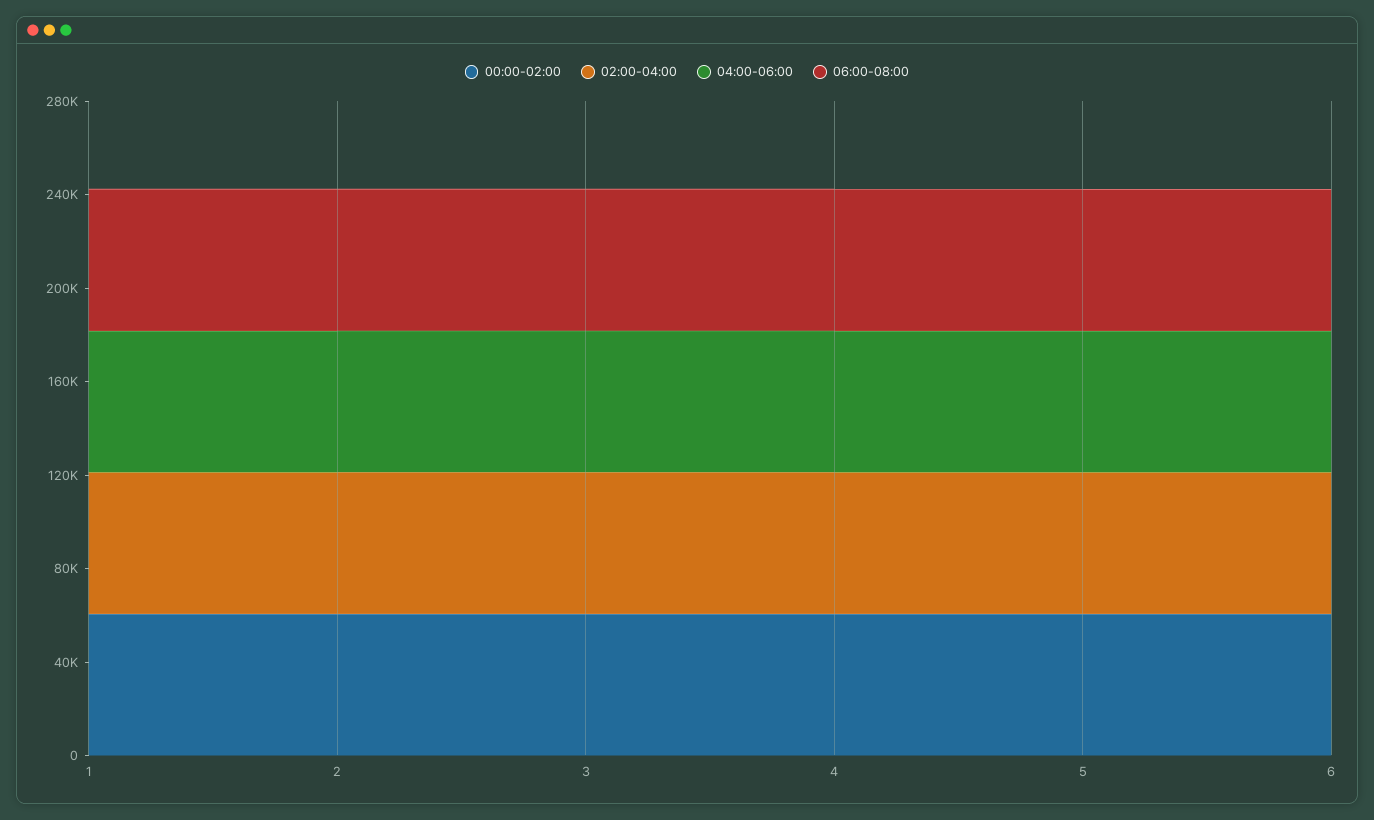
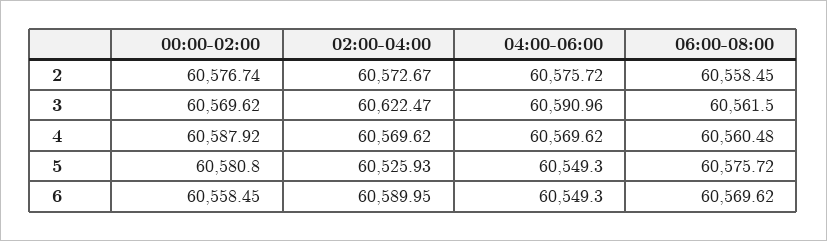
00:00-02:00, 1: 60000 -> none
02:00-04:00, 1: 60000 -> none
04:00-06:00, 1: 60000 -> none
06:00-08:00, 1: 60000 -> none

